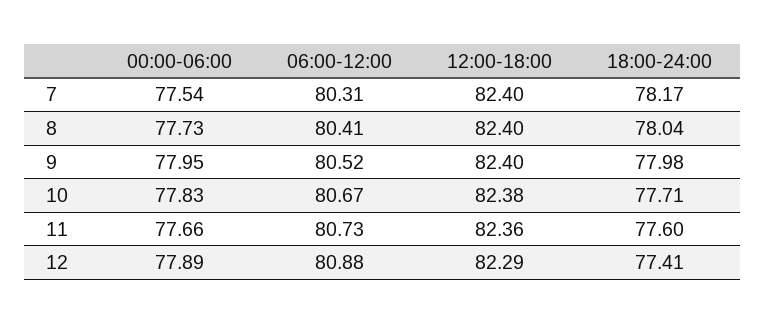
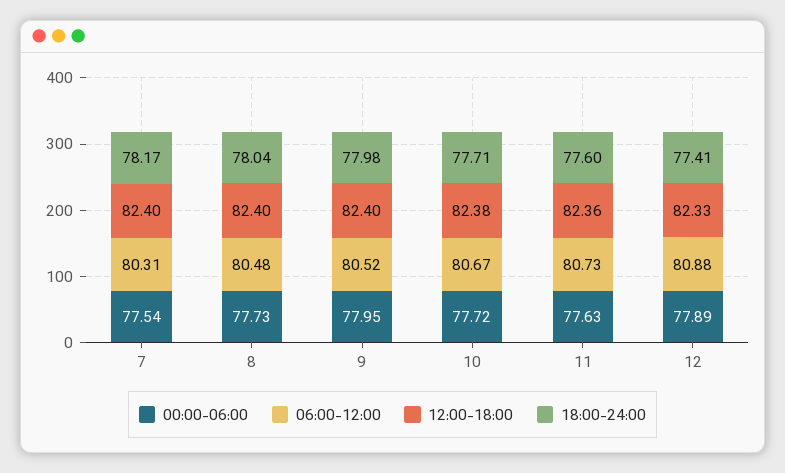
06:00-12:00, 8: 80.41 -> 80.48
00:00-06:00, 10: 77.83 -> 77.72
00:00-06:00, 11: 77.66 -> 77.63
12:00-18:00, 12: 82.29 -> 82.33

